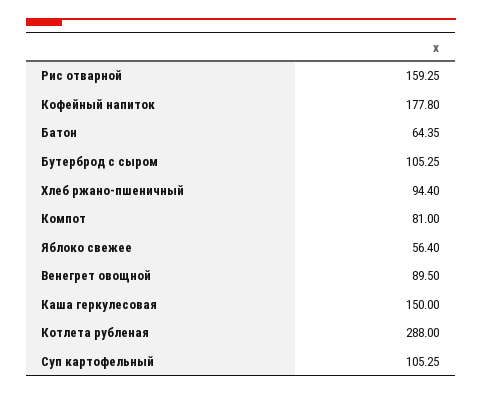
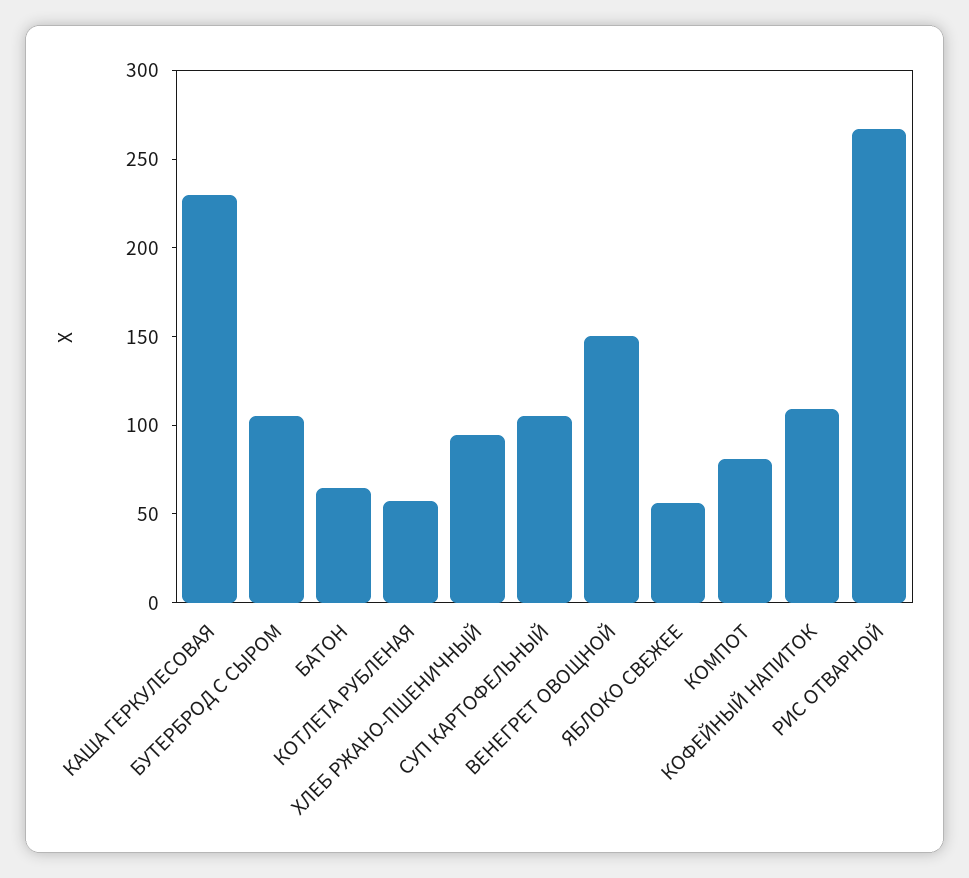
Рис отварной: 159.25 -> 270
Кофейный напиток: 177.8 -> 110
Венегрет овощной: 89.5 -> 150
Каша геркулесовая: 150 -> 230
Котлета рубленая: 288 -> 60

